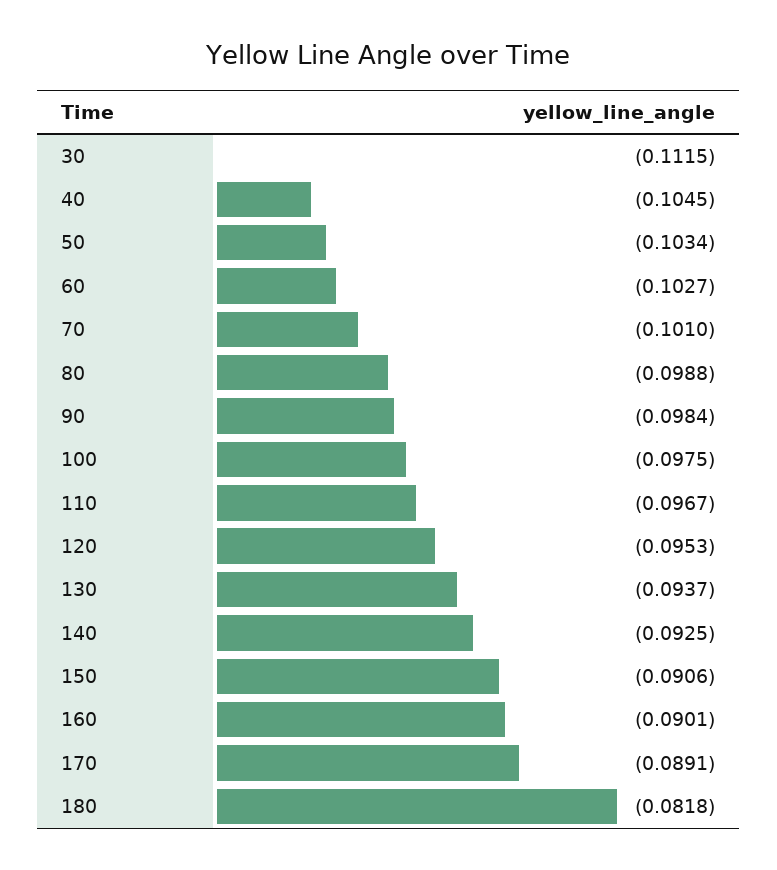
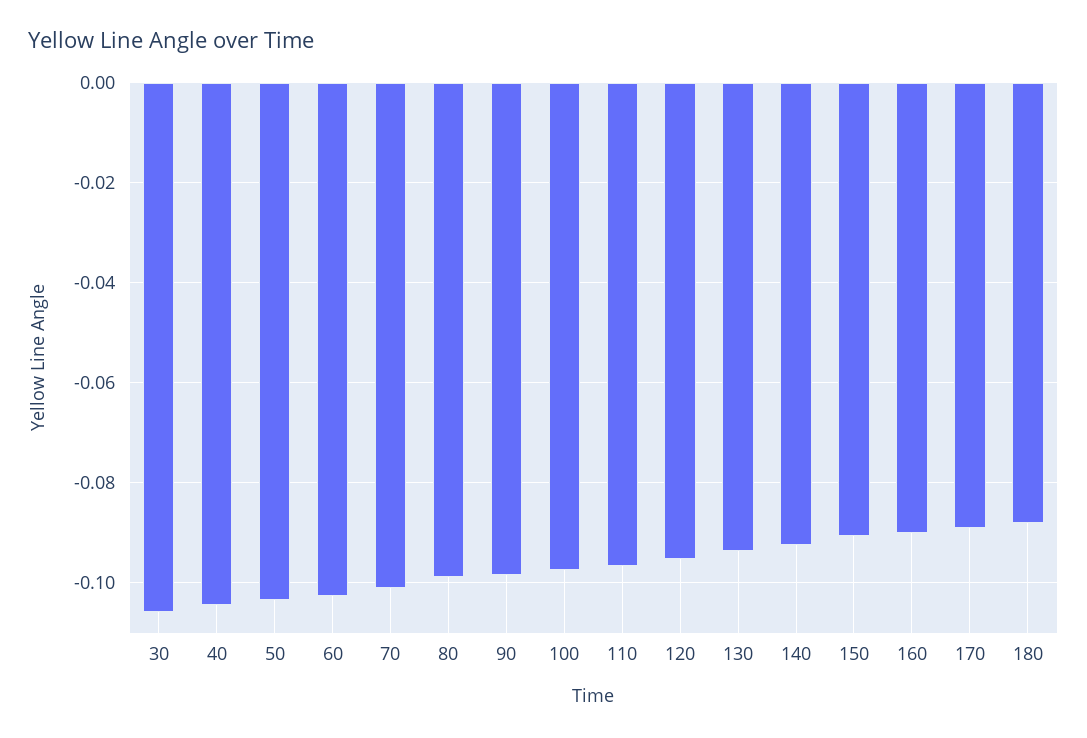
30: -0.1115 -> -0.106
180: -0.0818 -> -0.088

